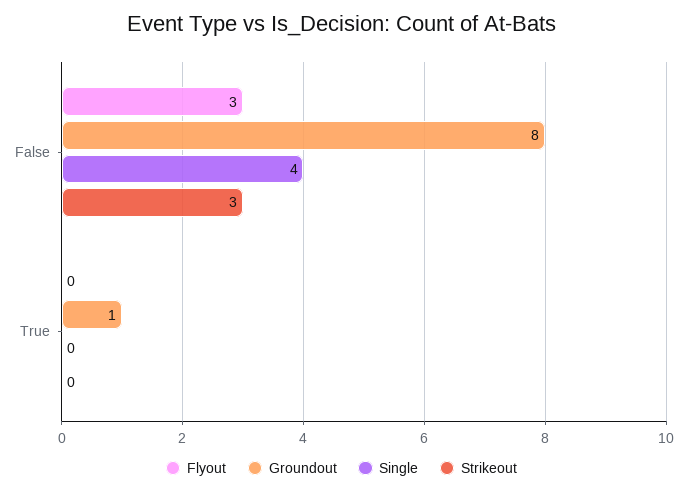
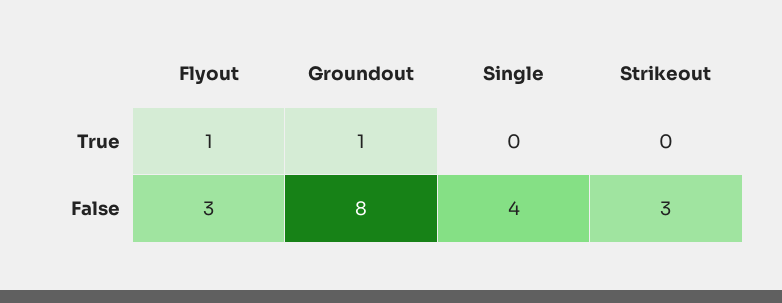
Flyout, True: 0 -> 1

